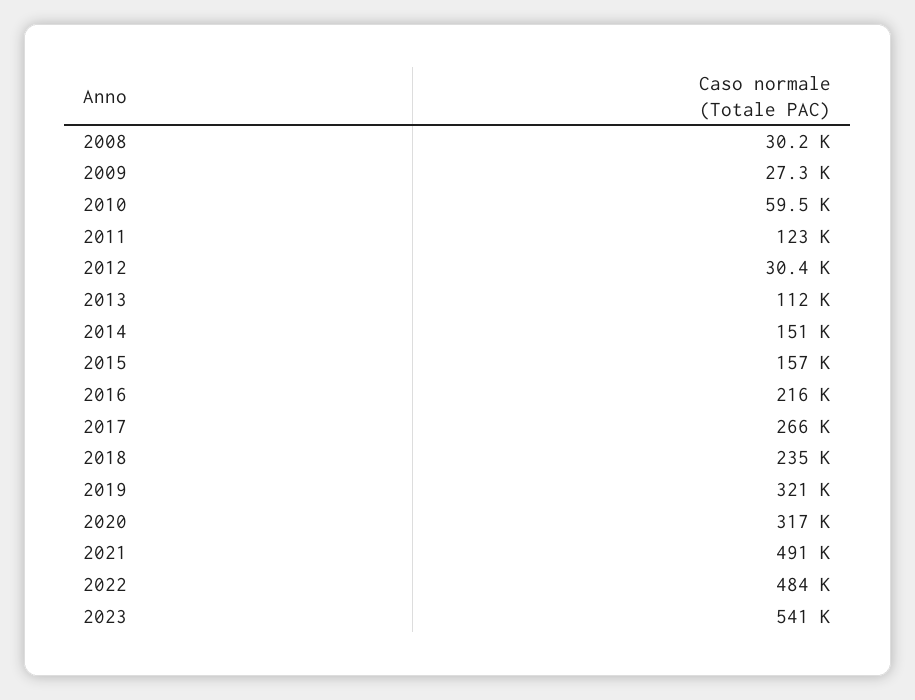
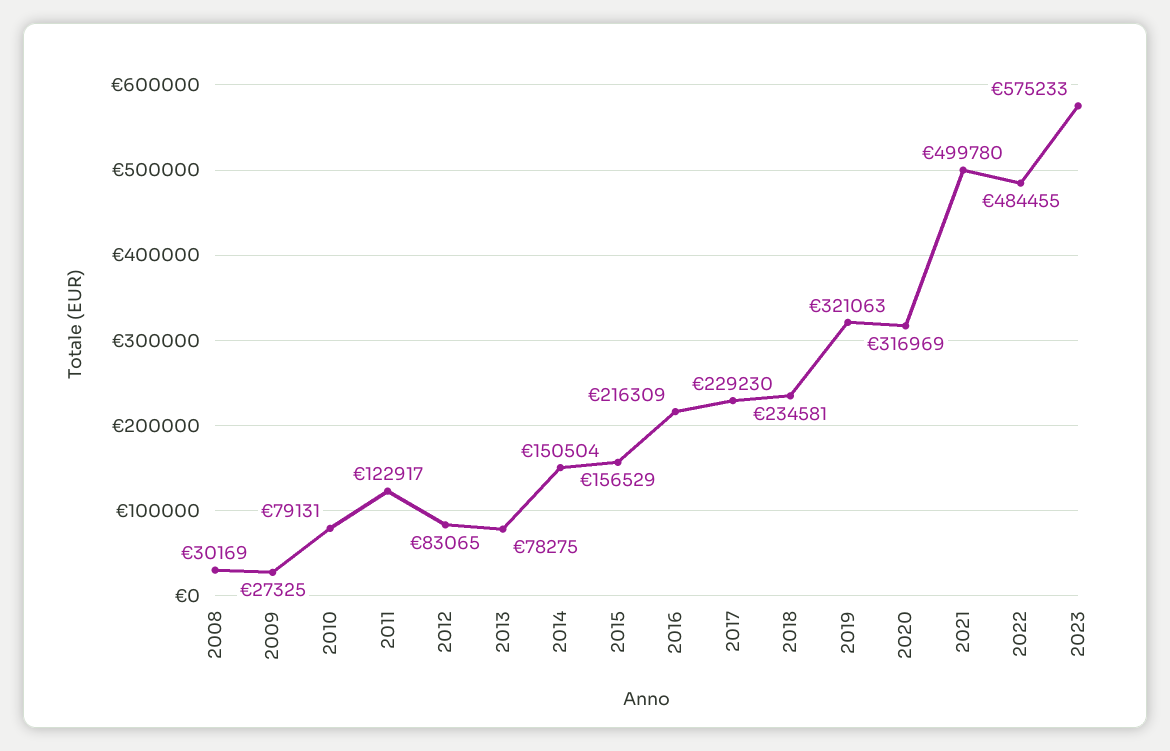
2010: 59500 -> 79131
2012: 30400 -> 83065
2013: 112000 -> 78275
2017: 266000 -> 229230
2021: 491000 -> 499780
2023: 541000 -> 575233

